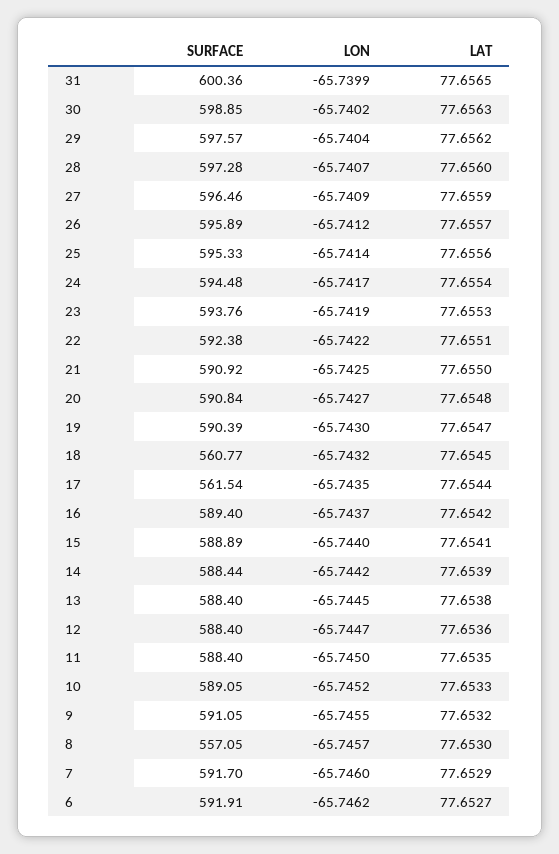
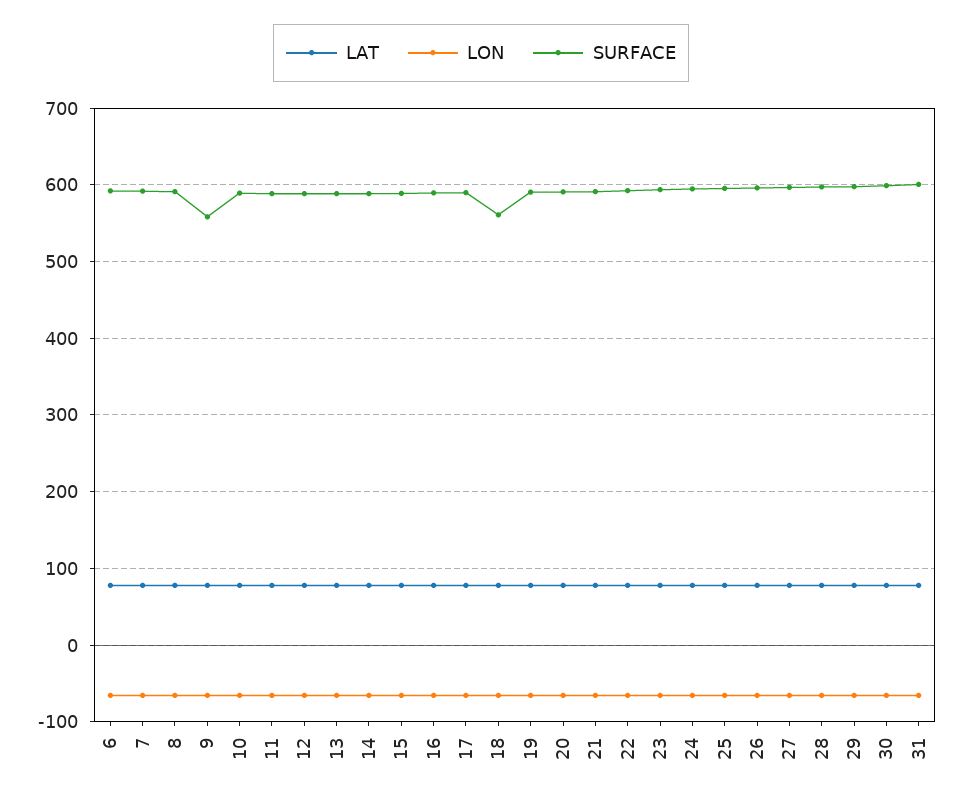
SURFACE, 17: 561.54 -> 590
SURFACE, 9: 591.05 -> 560
SURFACE, 8: 557.05 -> 590

